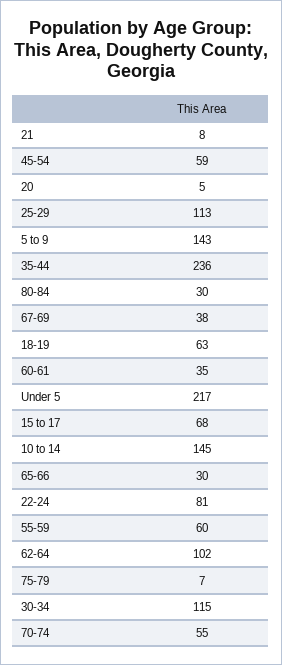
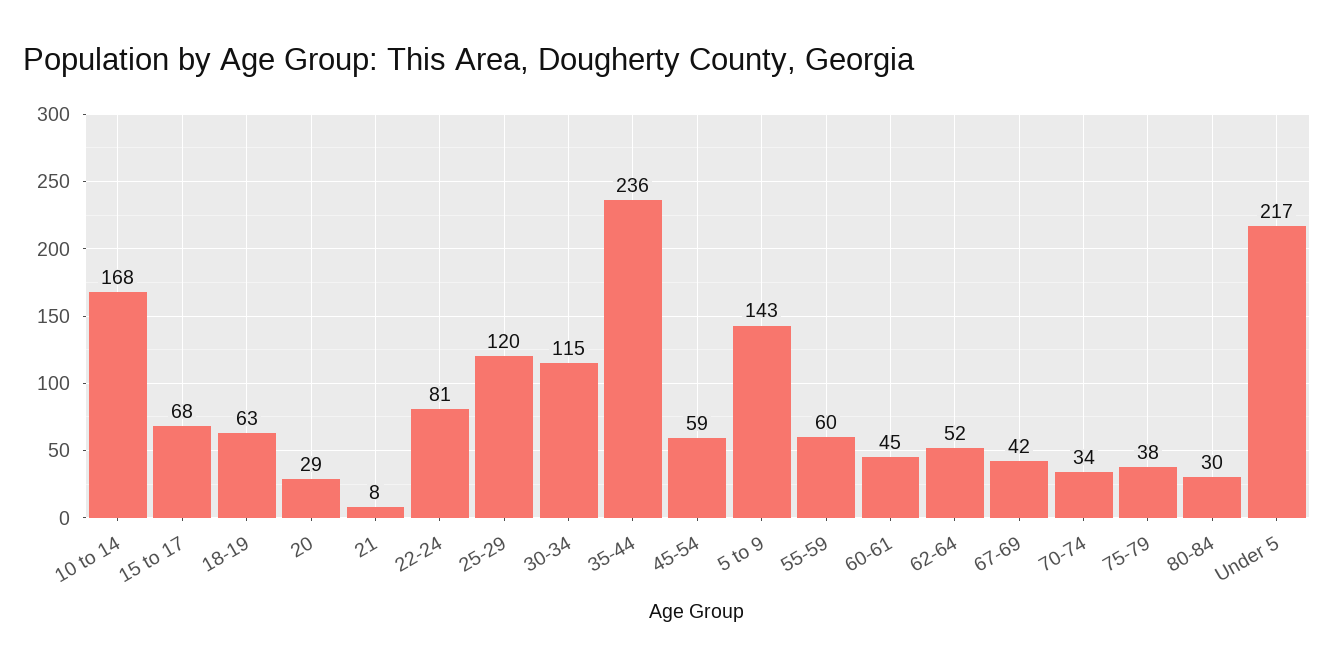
20: 5 -> 29
25-29: 113 -> 120
67-69: 38 -> 42
60-61: 35 -> 45
10 to 14: 145 -> 168
65-66: 30 -> none
62-64: 102 -> 52
75-79: 7 -> 38
70-74: 55 -> 34

